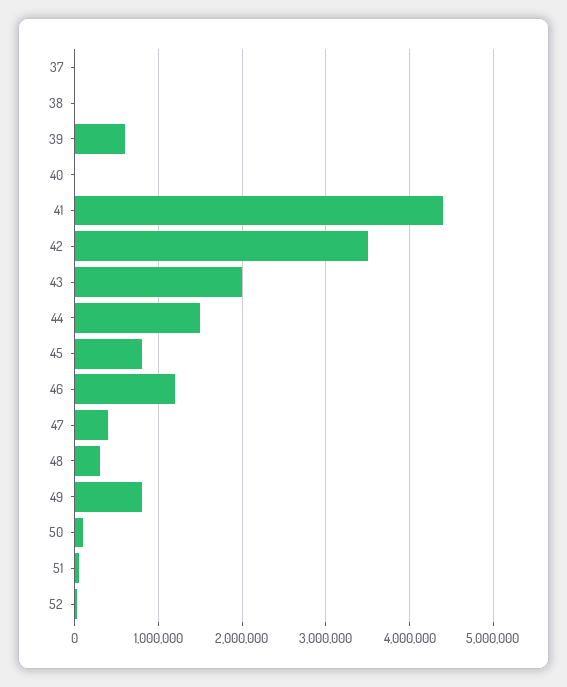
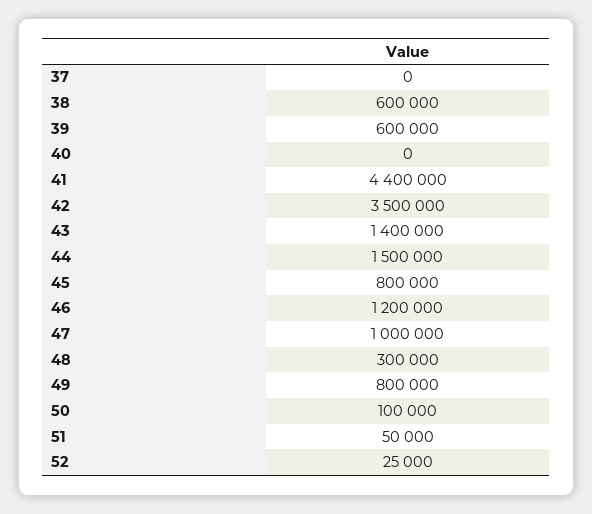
38: 0 -> 600000
43: 2000000 -> 1400000
47: 400000 -> 1000000

